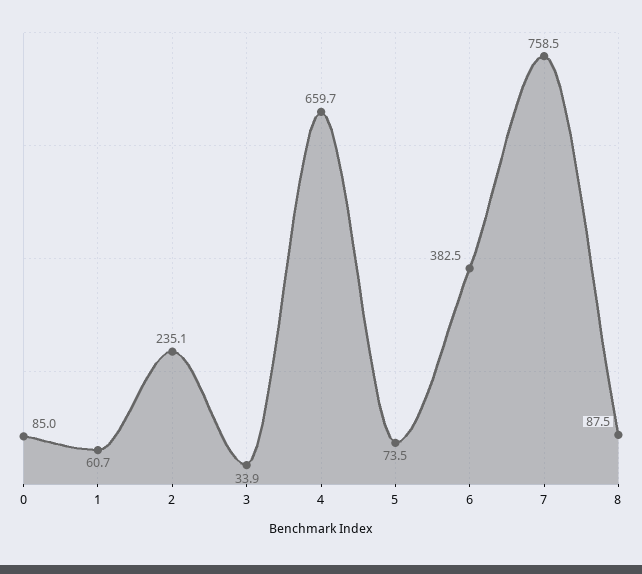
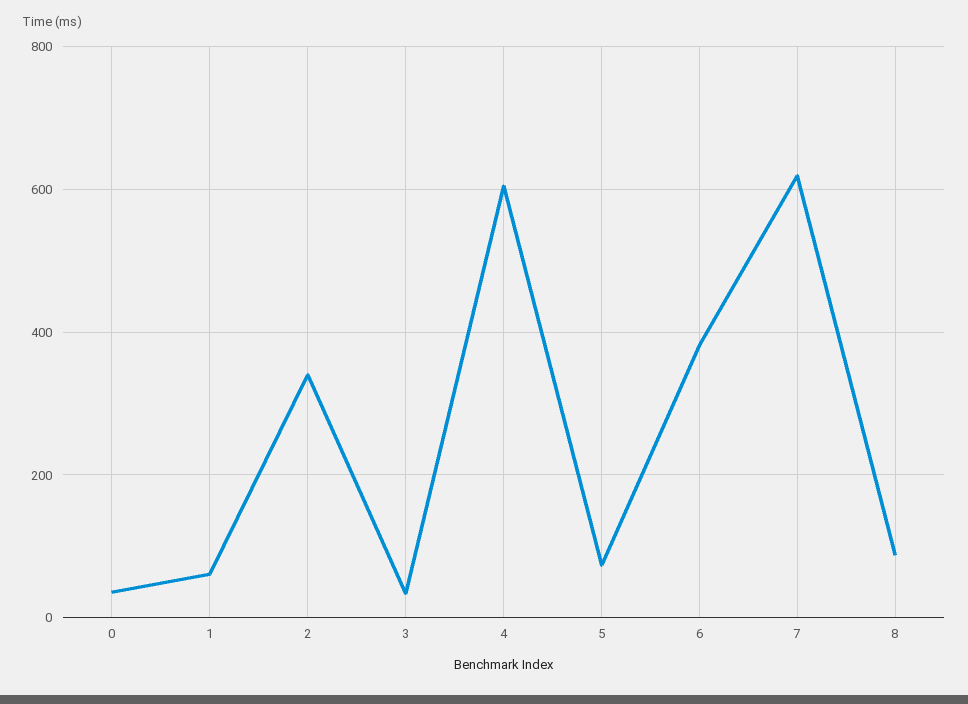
0: 85 -> 40
2: 235.1 -> 340
4: 659.7 -> 600
7: 758.5 -> 620

